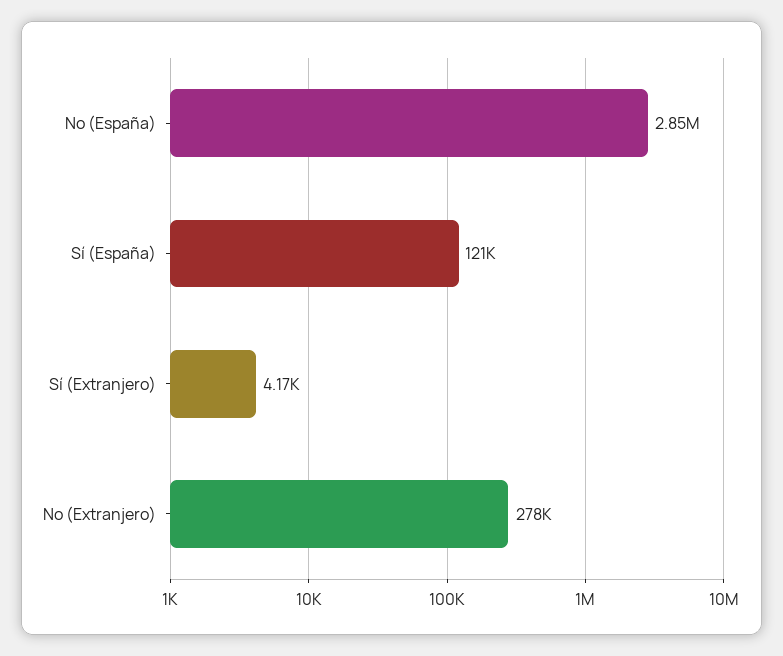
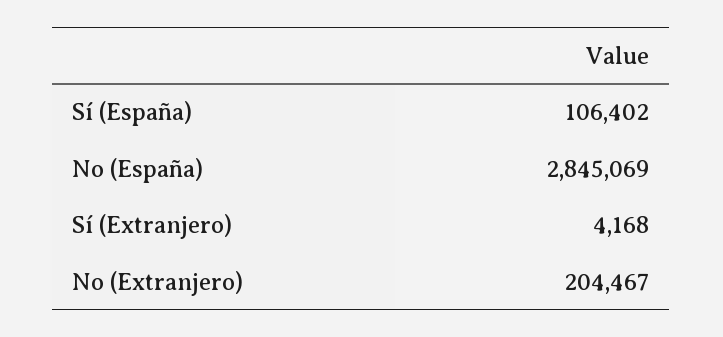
Sí (España): 121000 -> 106402
No (Extranjero): 278000 -> 204467

